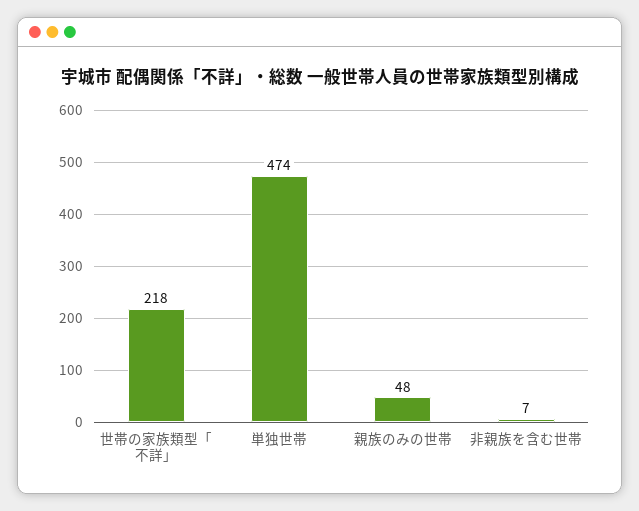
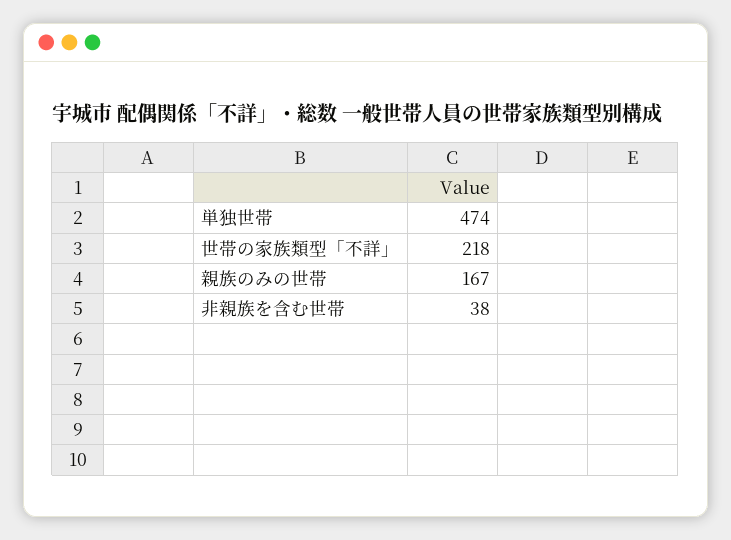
親族のみの世帯: 48 -> 167
非親族を含む世帯: 7 -> 38

